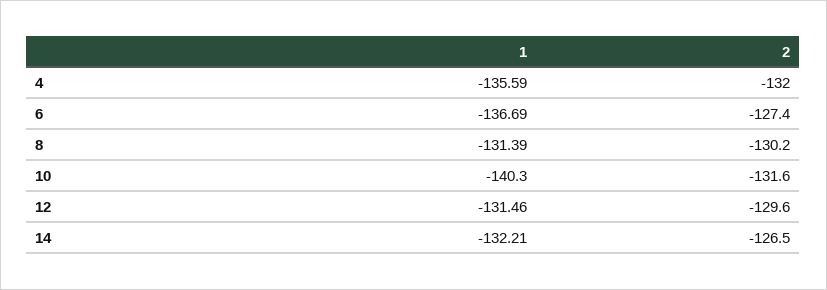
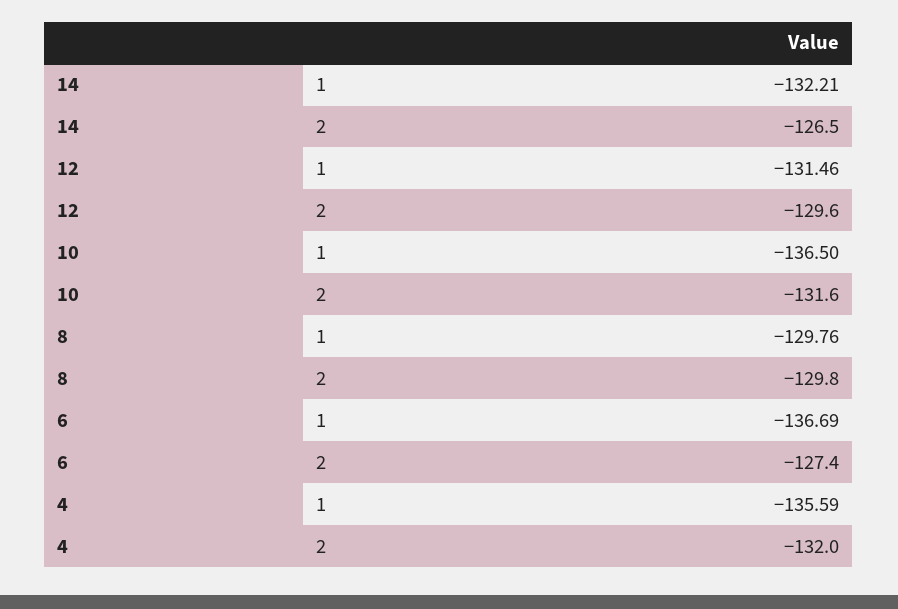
1, 8: -131.39 -> -129.76
2, 8: -130.2 -> -129.8
1, 10: -140.3 -> -136.5

